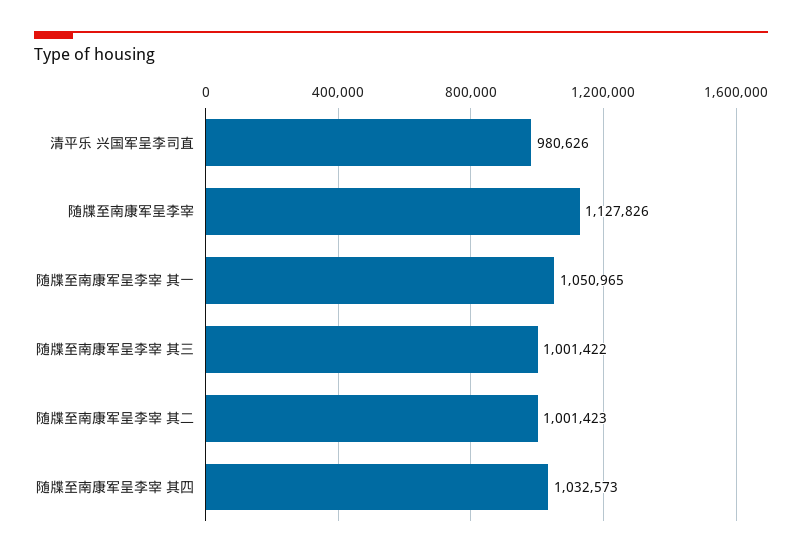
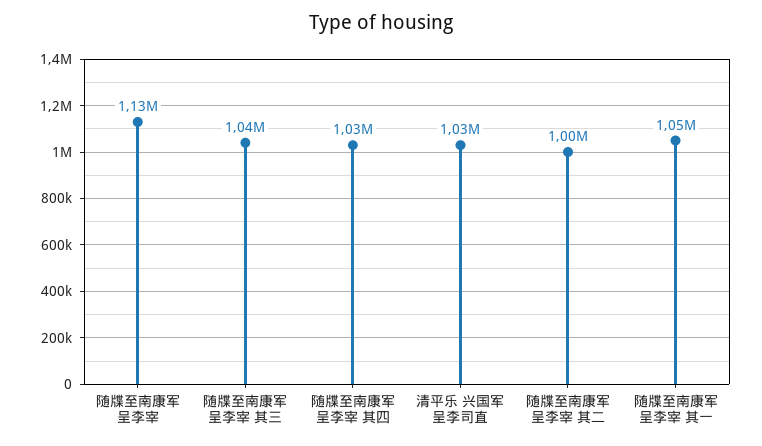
清平乐 兴国军呈李司直: 980626 -> 1030000
随牒至南康军呈李宰 其三: 1001422 -> 1040000

